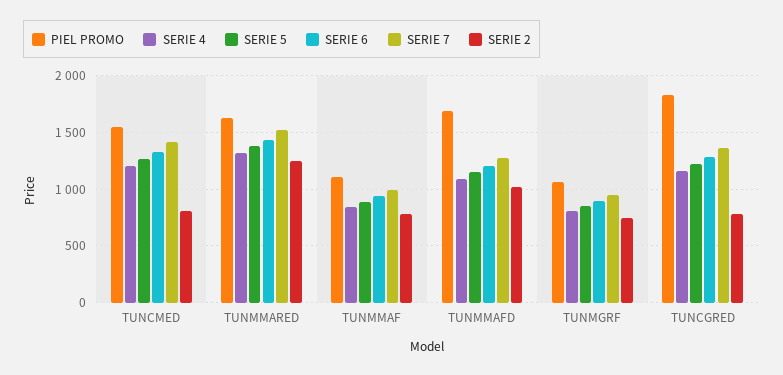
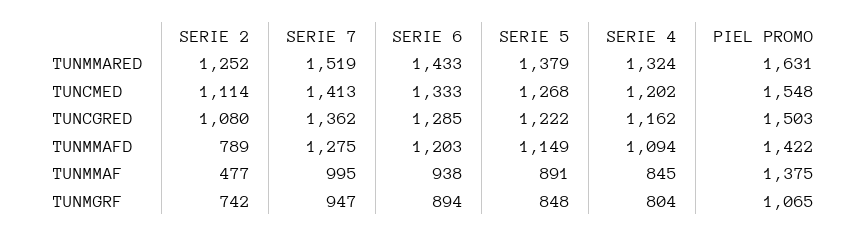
SERIE 2, TUNCMED: 800 -> 1114
PIEL PROMO, TUNMMAF: 1100 -> 1375
SERIE 2, TUNMMAF: 800 -> 477
PIEL PROMO, TUNMMAFD: 1700 -> 1422
SERIE 2, TUNMMAFD: 1000 -> 789
PIEL PROMO, TUNCGRED: 1800 -> 1503
SERIE 2, TUNCGRED: 800 -> 1080

